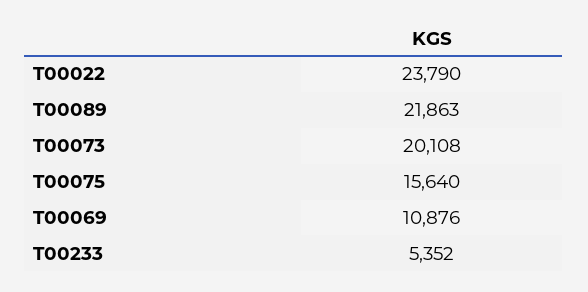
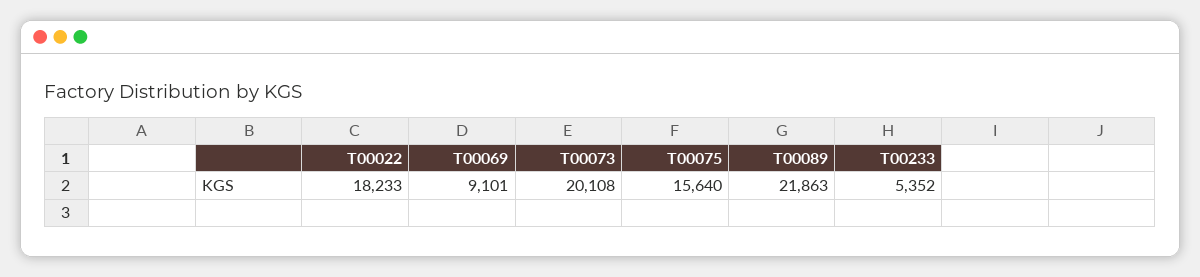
T00022: 23790 -> 18233
T00069: 10876 -> 9101

